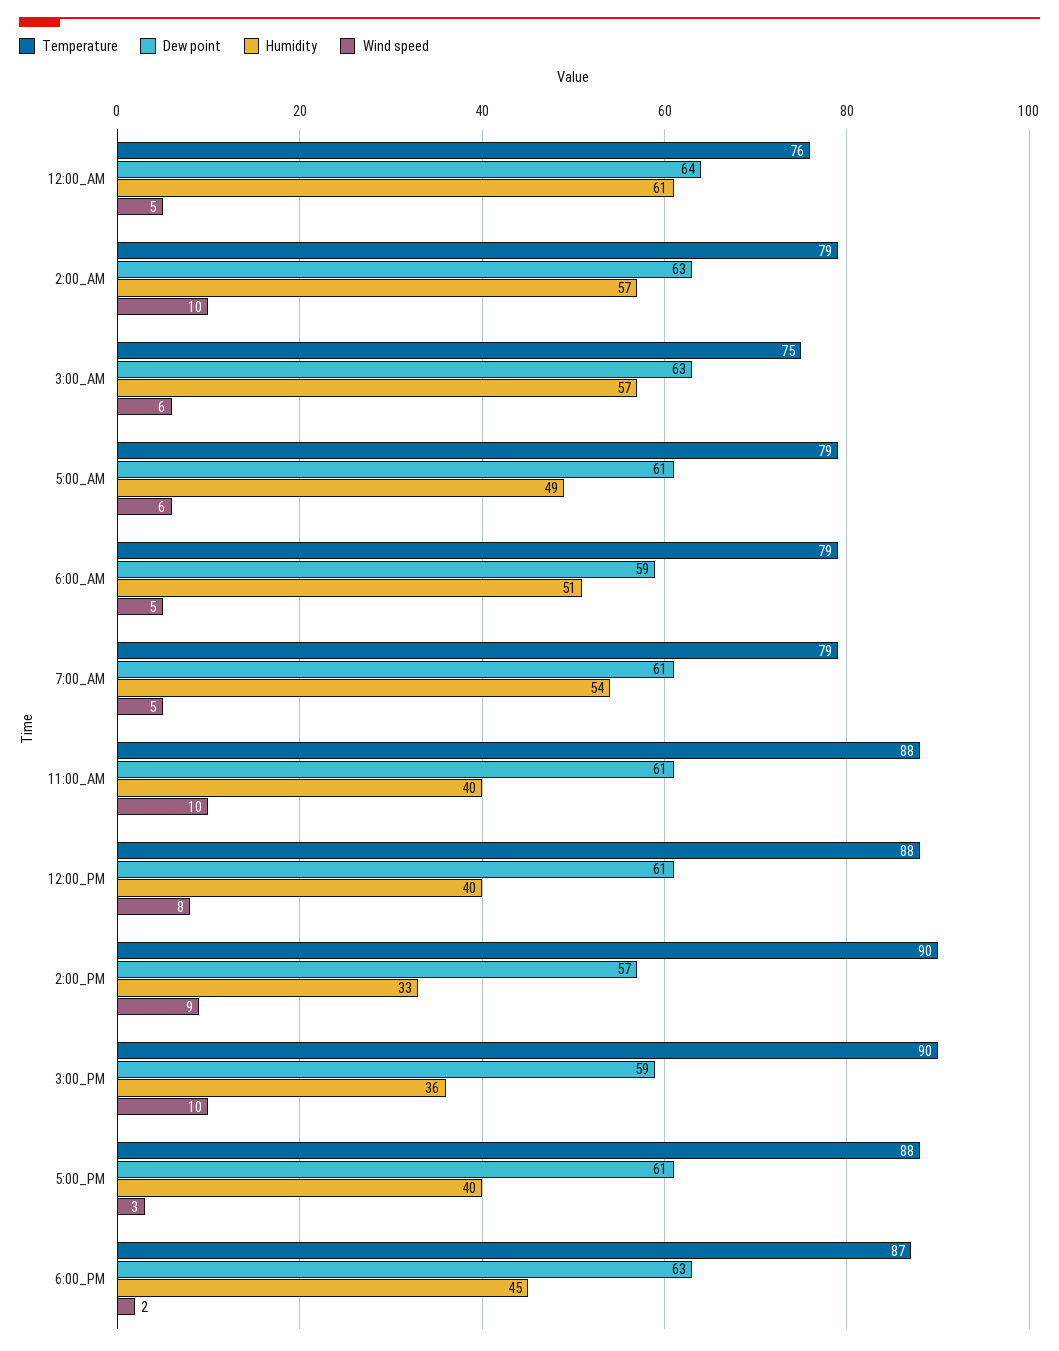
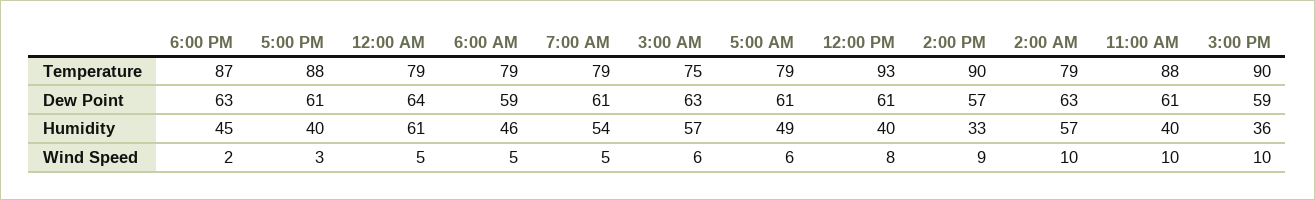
Temperature, 12:00_AM: 76 -> 79
Humidity, 6:00_AM: 51 -> 46
Temperature, 12:00_PM: 88 -> 93

